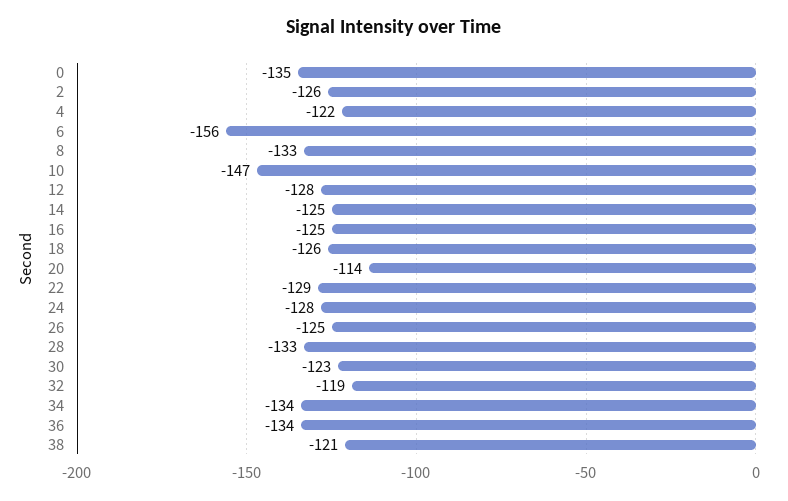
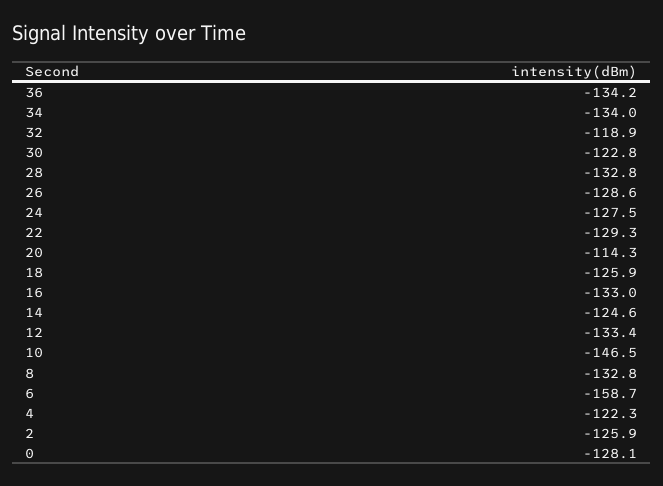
0: -135 -> -128.1
6: -156 -> -158.7
12: -128 -> -133.4
16: -125 -> -133
26: -125 -> -128.6
38: -121 -> none

